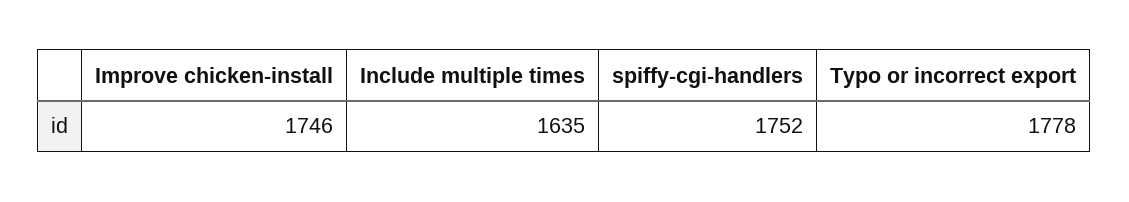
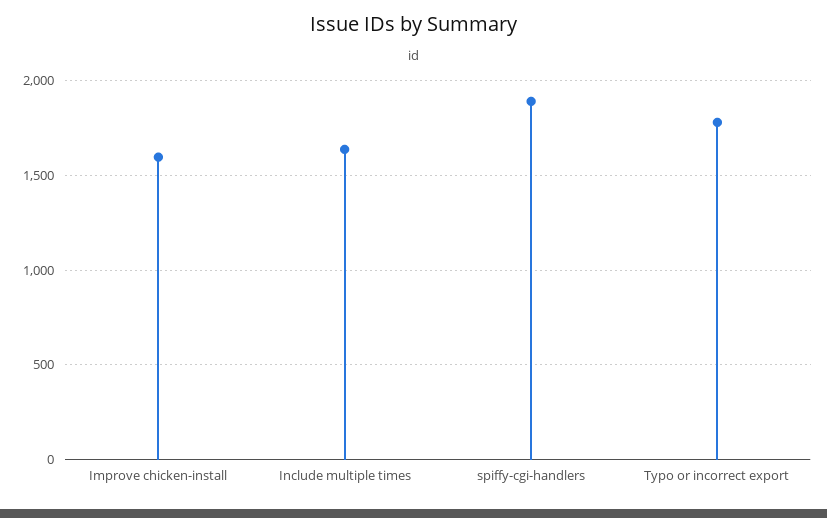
Improve chicken-install: 1746 -> 1600
spiffy-cgi-handlers: 1752 -> 1900

